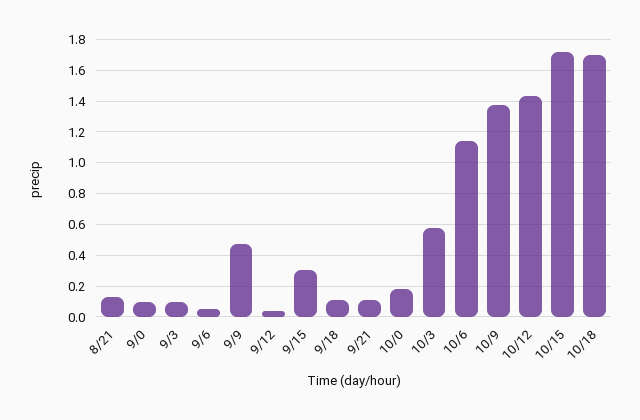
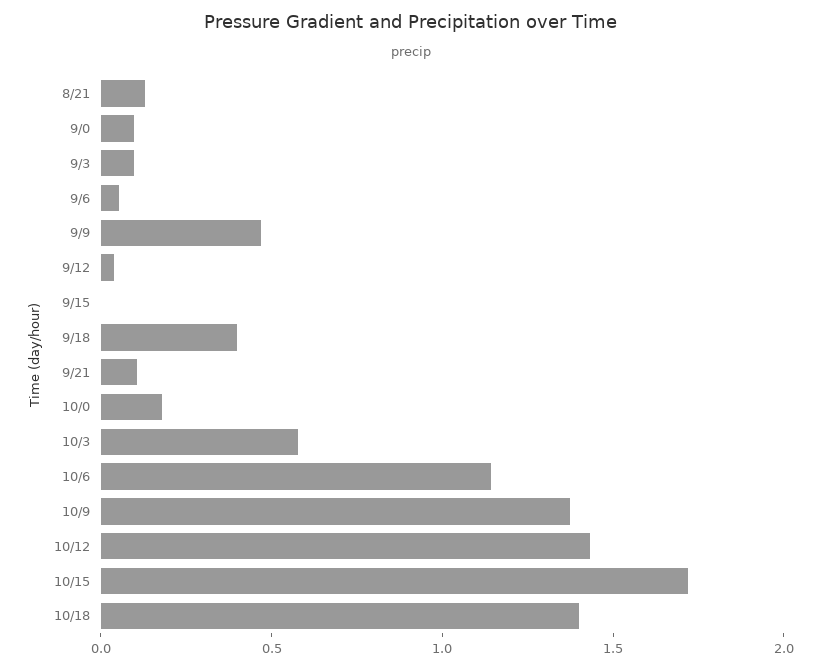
9/15: 0.3 -> 0
9/18: 0.1 -> 0.4
10/18: 1.7 -> 1.4

